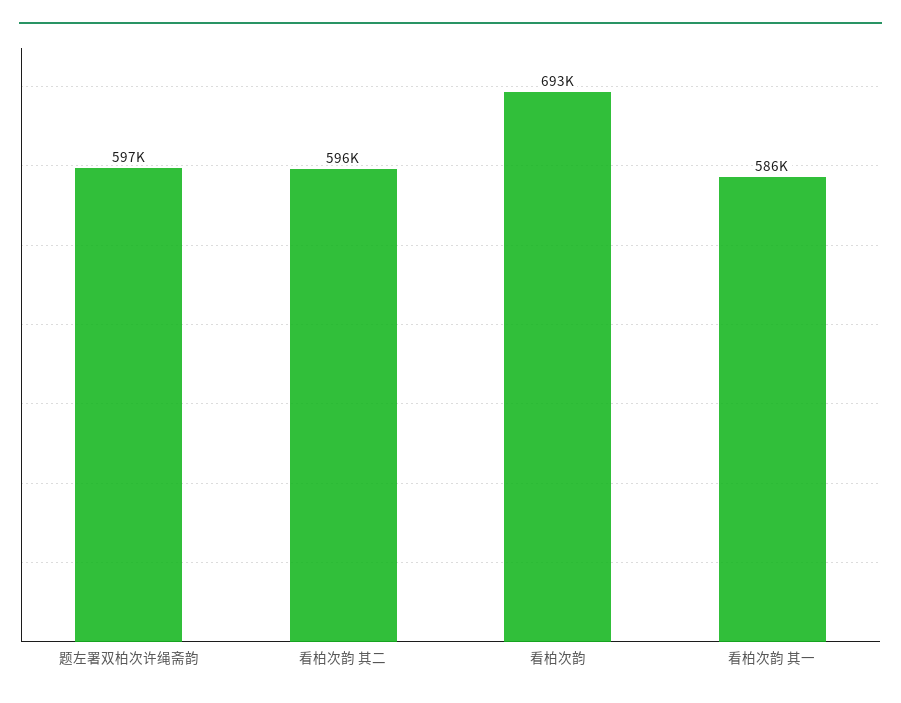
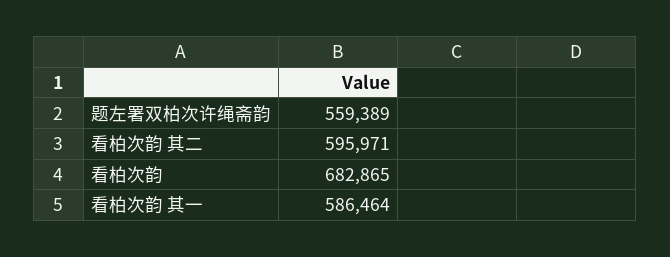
题左署双柏次许绳斋韵: 597000 -> 559389
看柏次韵: 693000 -> 682865

